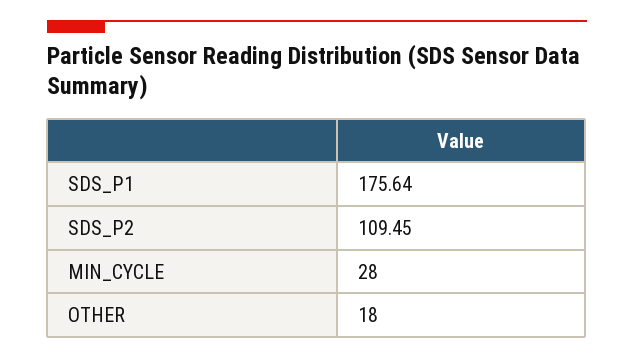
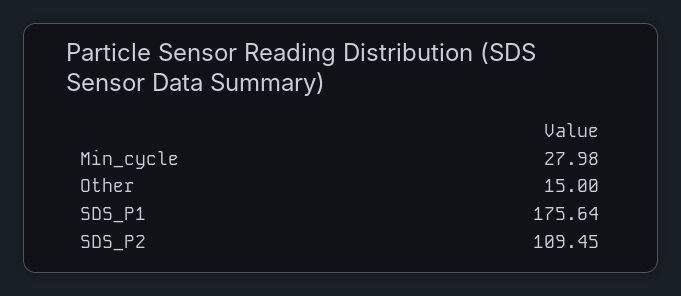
MIN_CYCLE: 28 -> 27.98
OTHER: 18 -> 15

